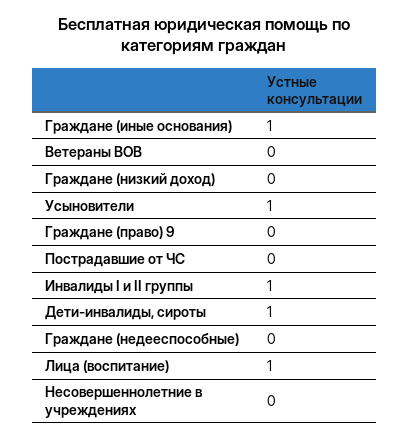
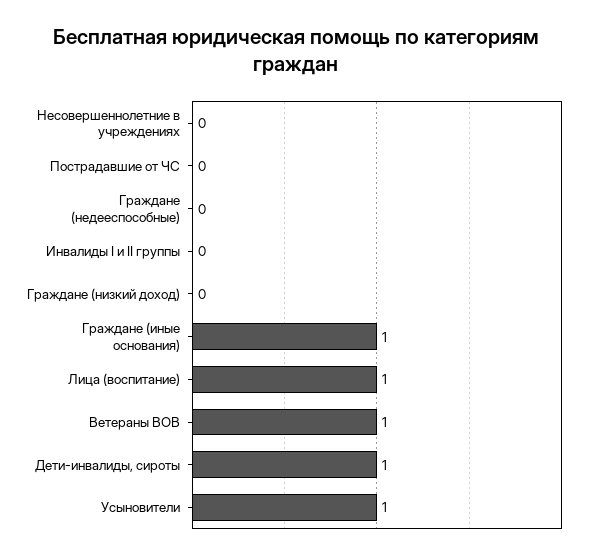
Ветераны ВОВ: 0 -> 1
Граждане (право) 9: 0 -> none
Инвалиды I и II группы: 1 -> 0

